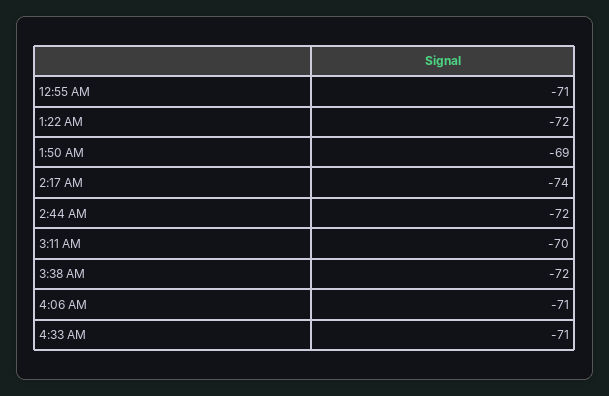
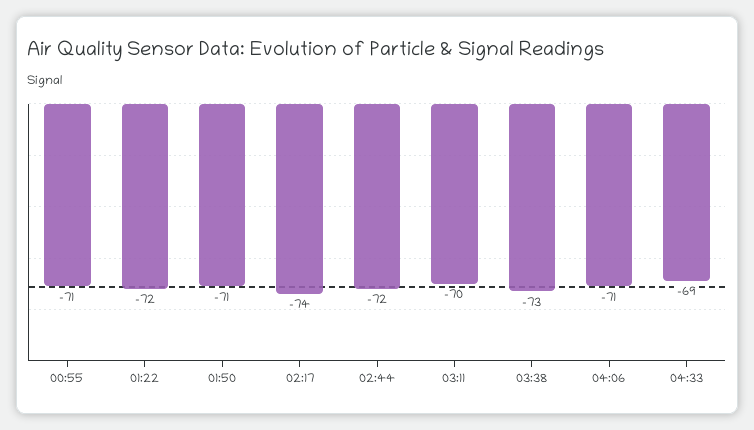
1:50 AM: -69 -> -71
3:38 AM: -72 -> -73
4:33 AM: -71 -> -69

